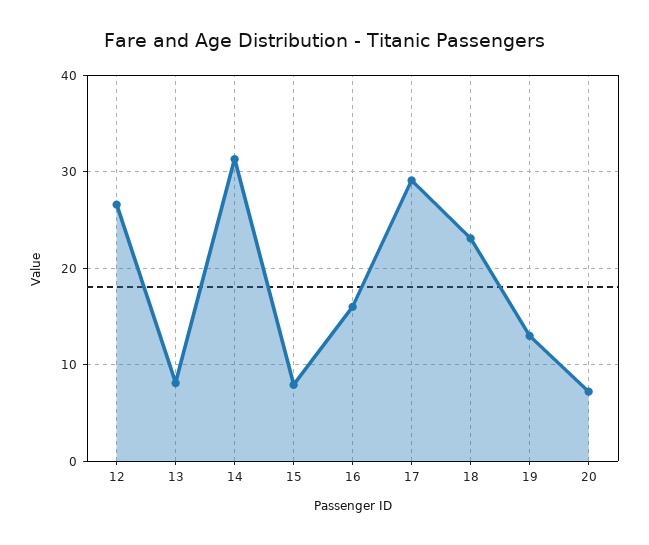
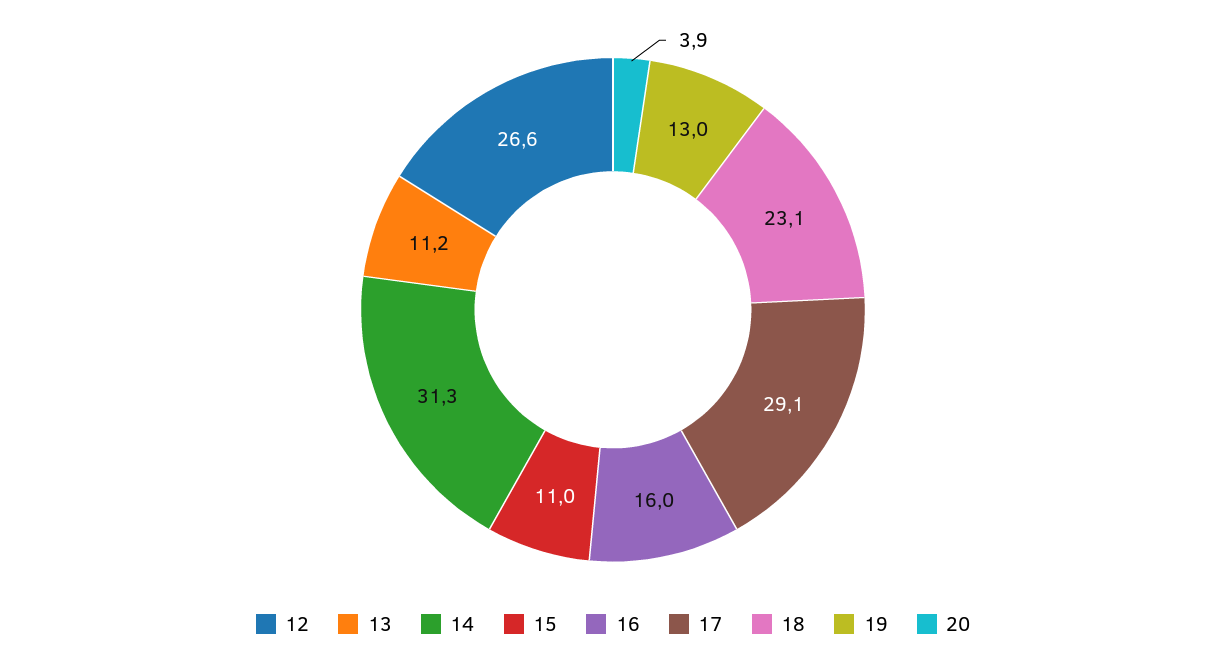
13: 8 -> 11.2
15: 8 -> 11
20: 7 -> 3.9

